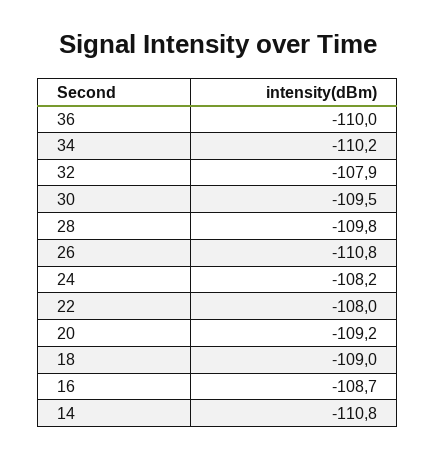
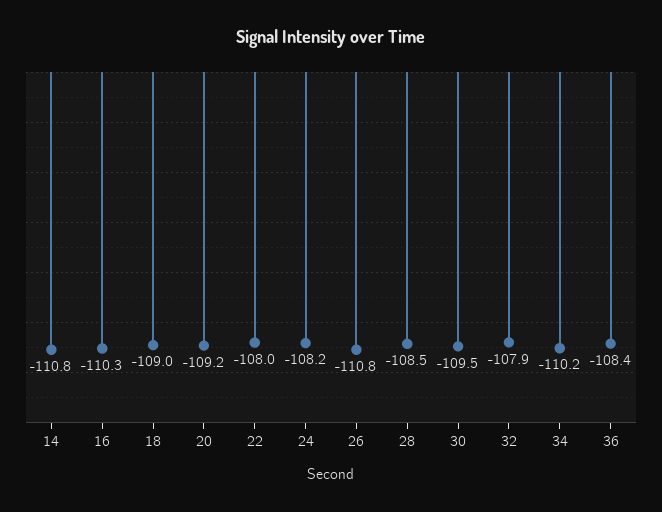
36: -110 -> -108.4
28: -109.8 -> -108.5
16: -108.7 -> -110.3

